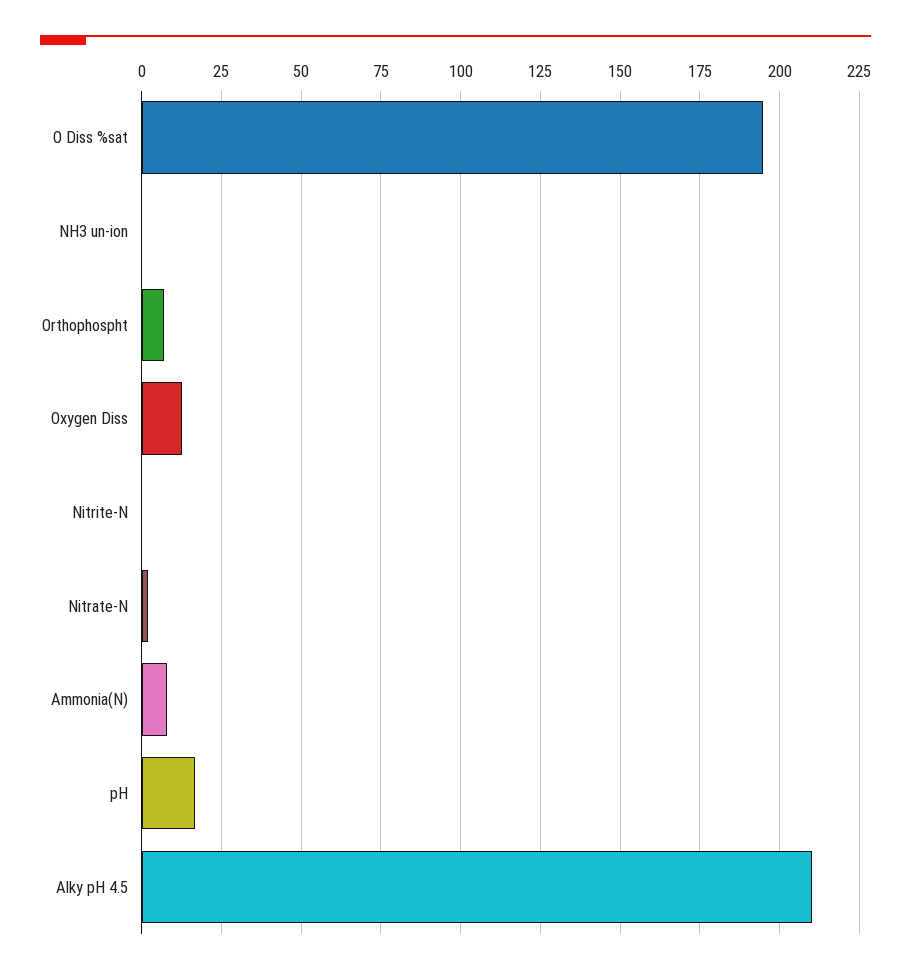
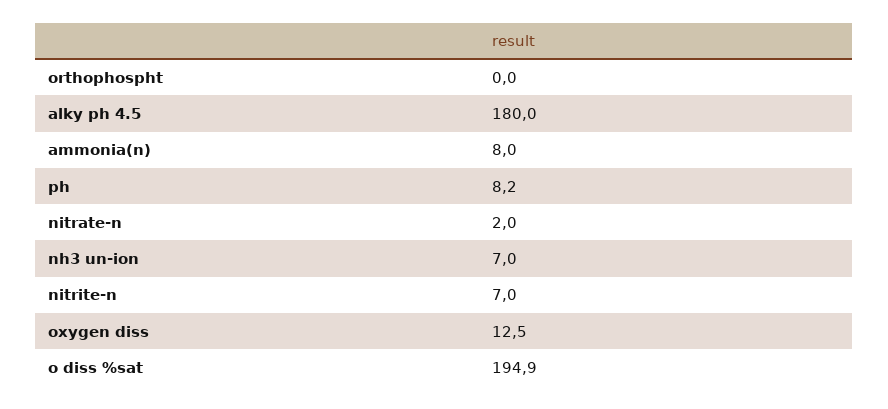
NH3 un-ion: 0 -> 7
Orthophospht: 7.5 -> 0
Nitrite-N: 0 -> 7
pH: 17.5 -> 8.2
Alky pH 4.5: 210 -> 180

